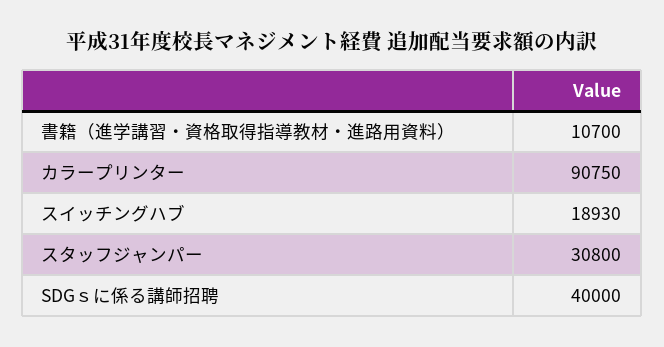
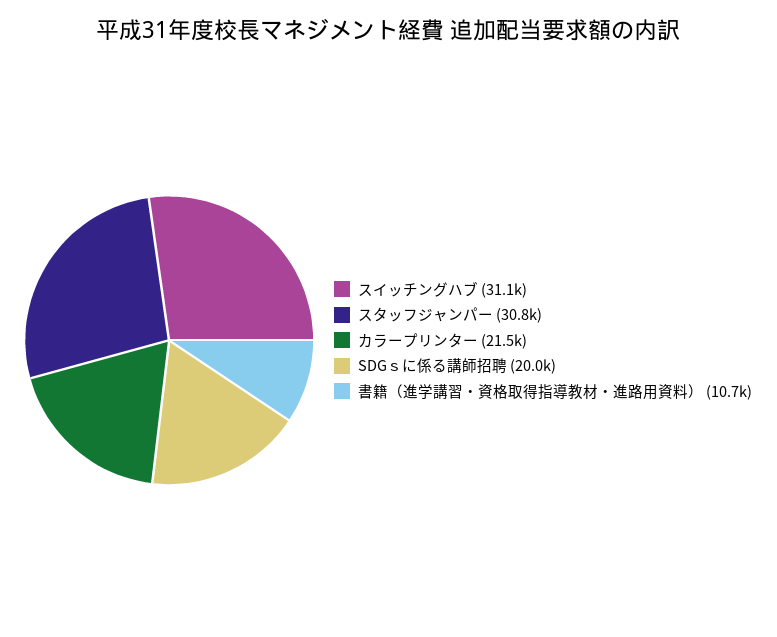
カラープリンター: 90750 -> 21500
スイッチングハブ: 18930 -> 31100
SDGｓに係る講師招聘: 40000 -> 20000

